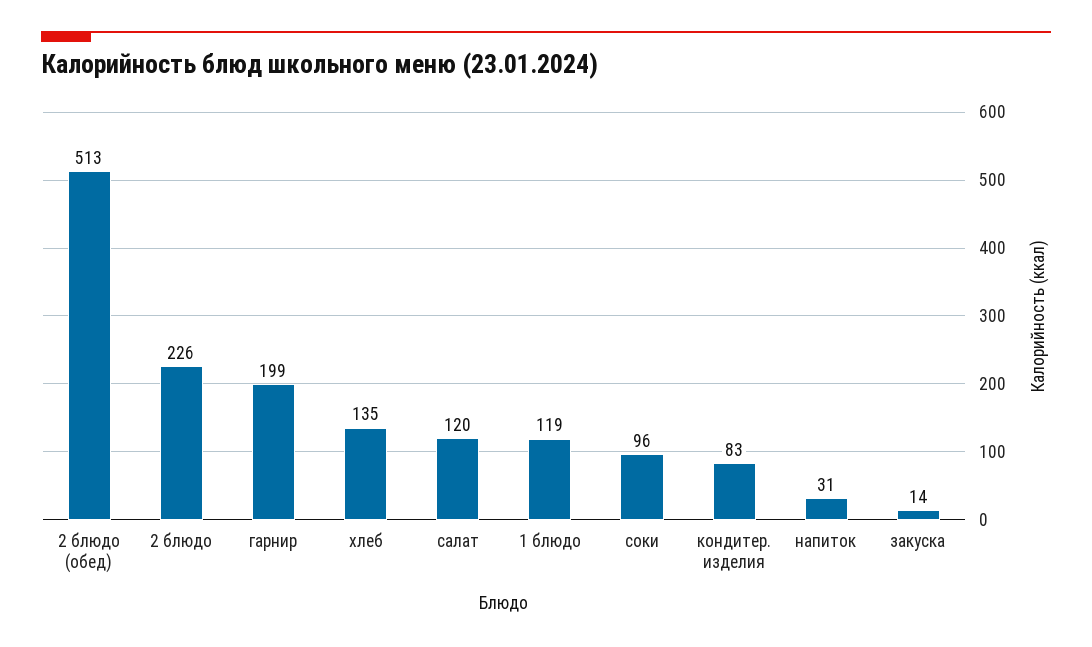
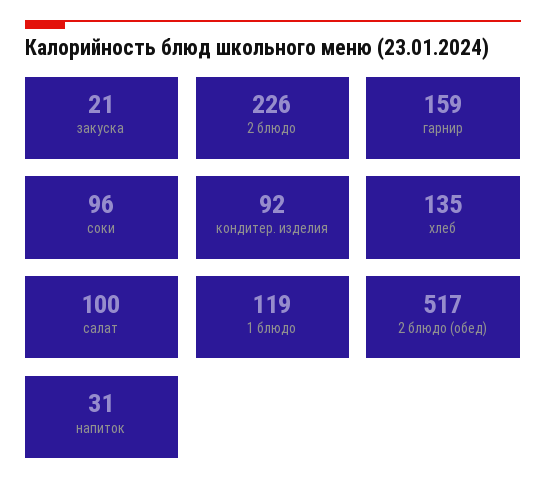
2 блюдо (обед): 513 -> 517
гарнир: 199 -> 159
салат: 120 -> 100
кондитер. изделия: 83 -> 92
закуска: 14 -> 21

